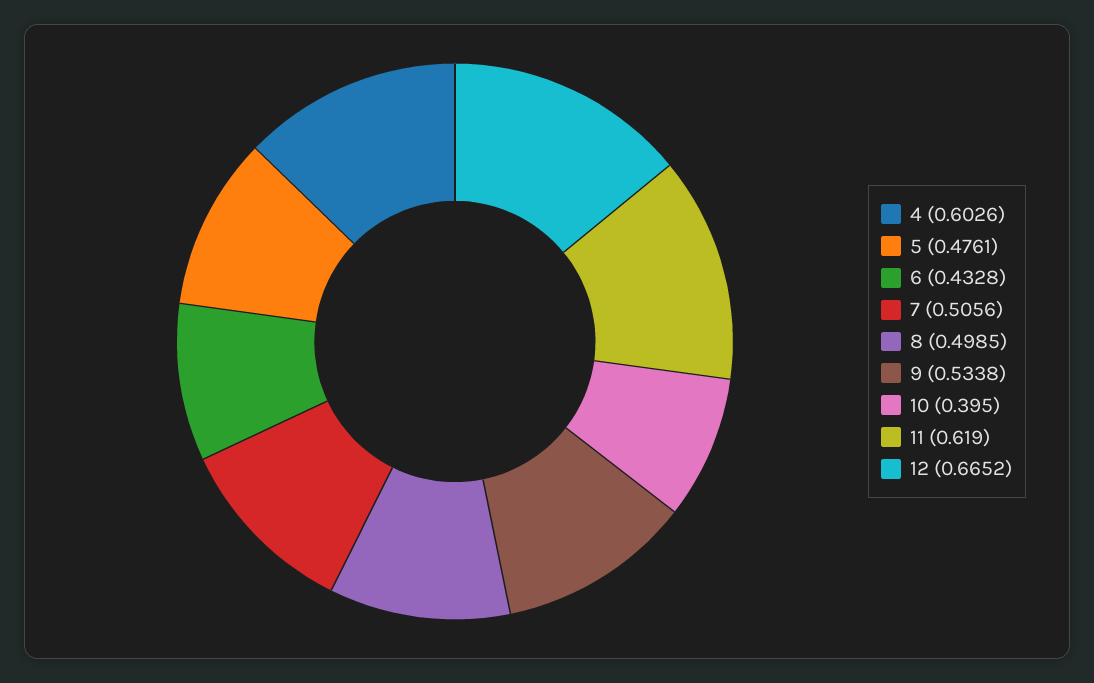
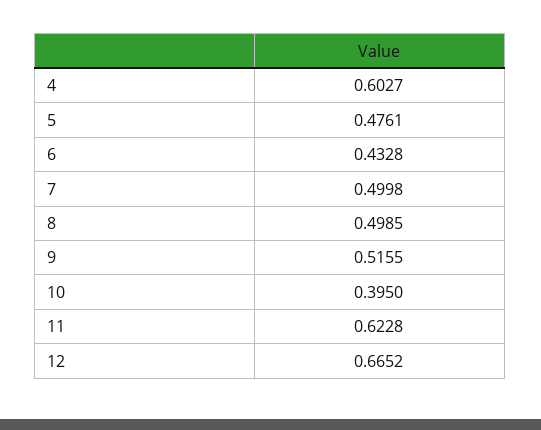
4: 0.6026 -> 0.6027
7: 0.5056 -> 0.4998
9: 0.5338 -> 0.5155
11: 0.619 -> 0.6228

